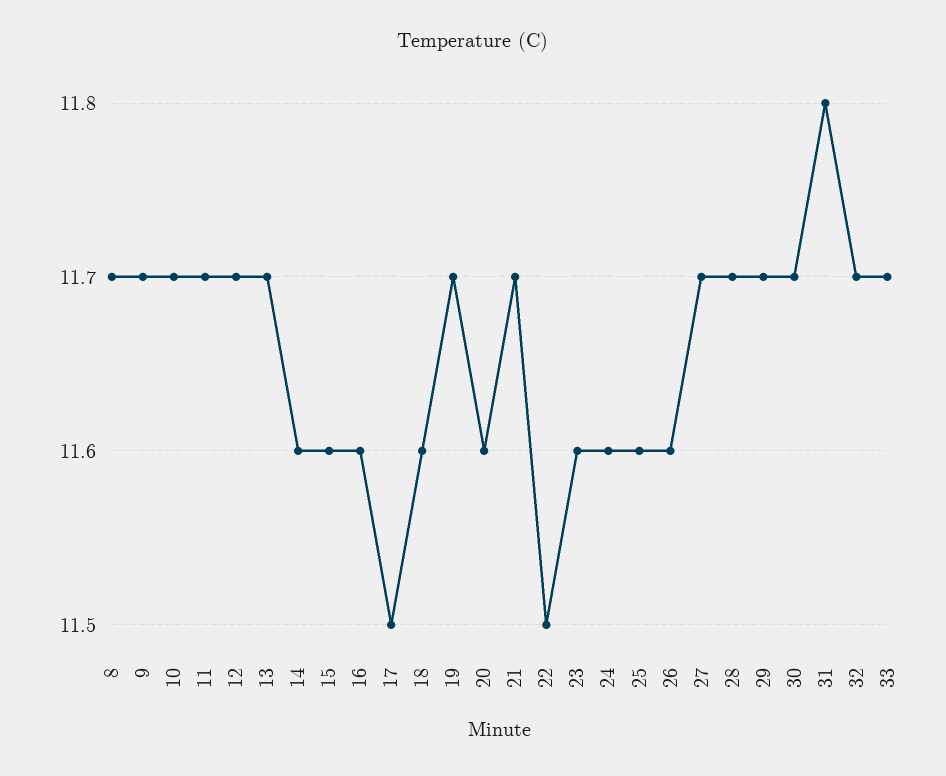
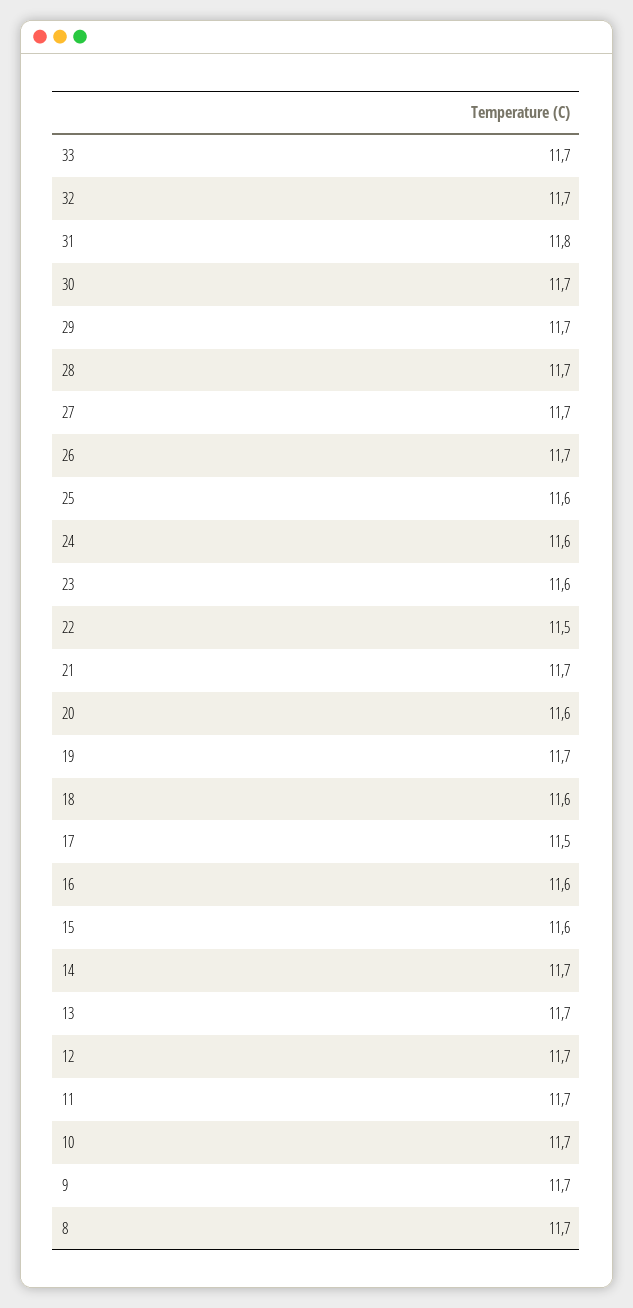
14: 11.6 -> 11.7
26: 11.6 -> 11.7

